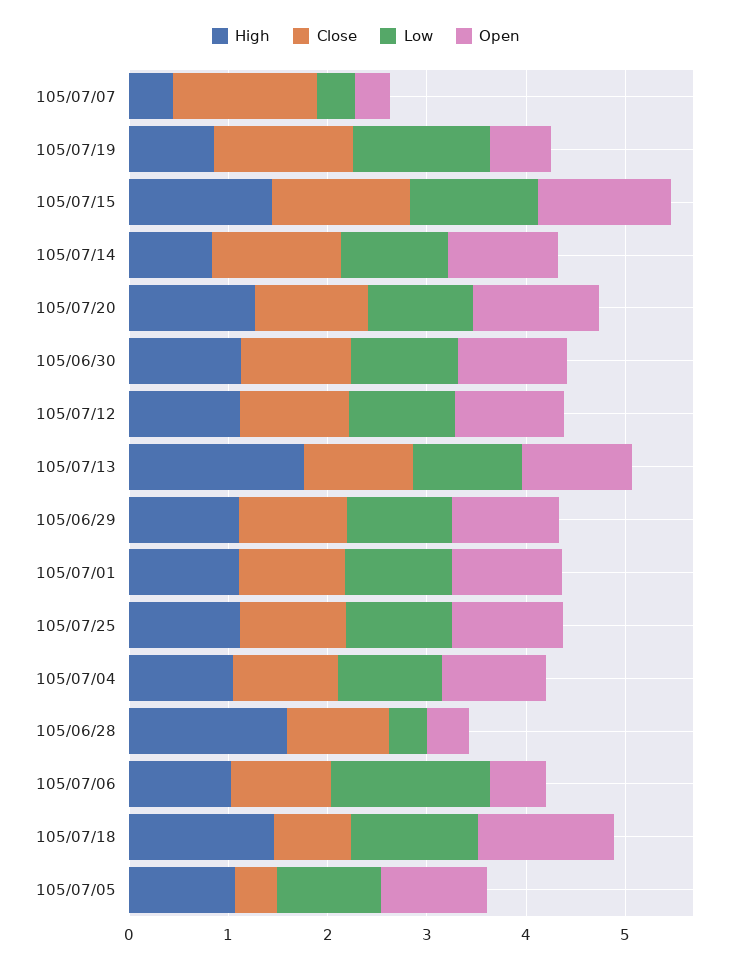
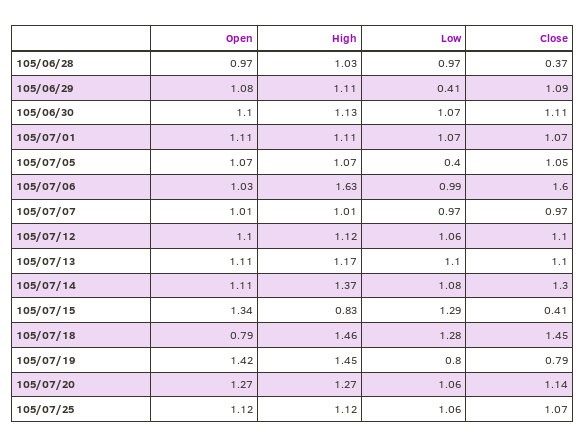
High, 105/07/07: 0.4 -> 1.01
Close, 105/07/07: 1.4 -> 0.97
Low, 105/07/07: 0.4 -> 0.97
Open, 105/07/07: 0.4 -> 1.01
High, 105/07/19: 0.8 -> 1.45
Close, 105/07/19: 1.4 -> 0.79
Low, 105/07/19: 1.4 -> 0.8
Open, 105/07/19: 0.6 -> 1.42
High, 105/07/15: 1.4 -> 0.83
Close, 105/07/15: 1.4 -> 0.41
High, 105/07/14: 0.8 -> 1.37
High, 105/07/13: 1.8 -> 1.17
Low, 105/06/29: 1 -> 0.41
High, 105/07/04: 1 -> none
Close, 105/07/04: 1 -> none
Low, 105/07/04: 1 -> none
Open, 105/07/04: 1 -> none
High, 105/06/28: 1.6 -> 1.03
Close, 105/06/28: 1 -> 0.37
Low, 105/06/28: 0.4 -> 0.97
Open, 105/06/28: 0.4 -> 0.97
High, 105/07/06: 1 -> 1.63
Close, 105/07/06: 1 -> 1.6
Low, 105/07/06: 1.6 -> 0.99
Open, 105/07/06: 0.6 -> 1.03
Close, 105/07/18: 0.8 -> 1.45
Open, 105/07/18: 1.4 -> 0.79
Close, 105/07/05: 0.4 -> 1.05
Low, 105/07/05: 1 -> 0.4

